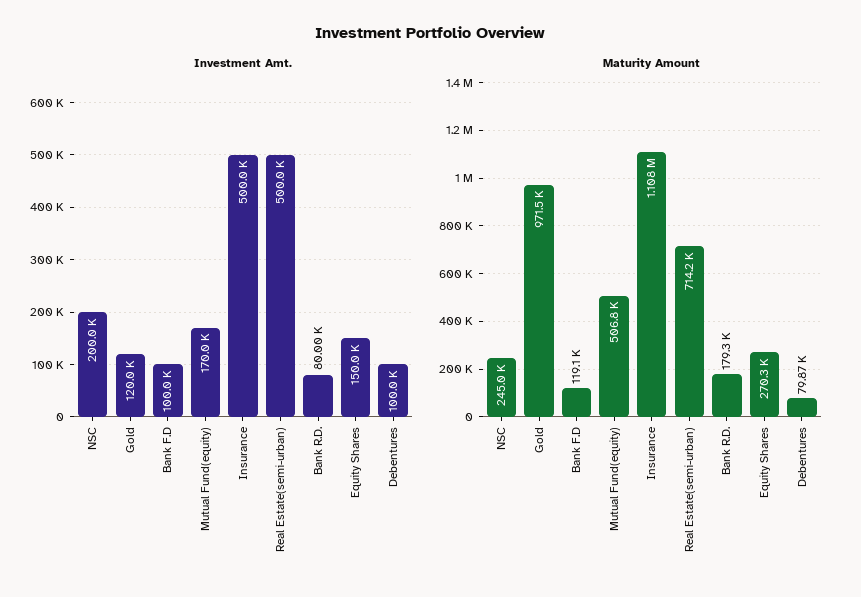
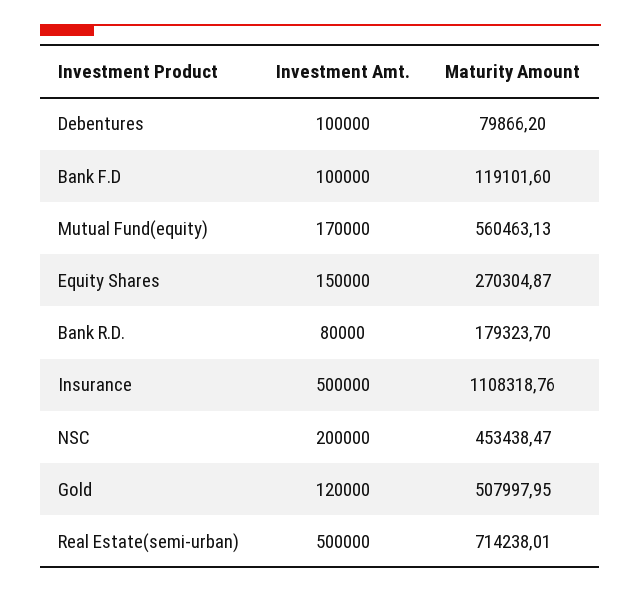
Maturity Amount, NSC: 245000 -> 453438.47
Maturity Amount, Gold: 971500 -> 507997.95
Maturity Amount, Mutual Fund(equity): 506800 -> 560463.13

